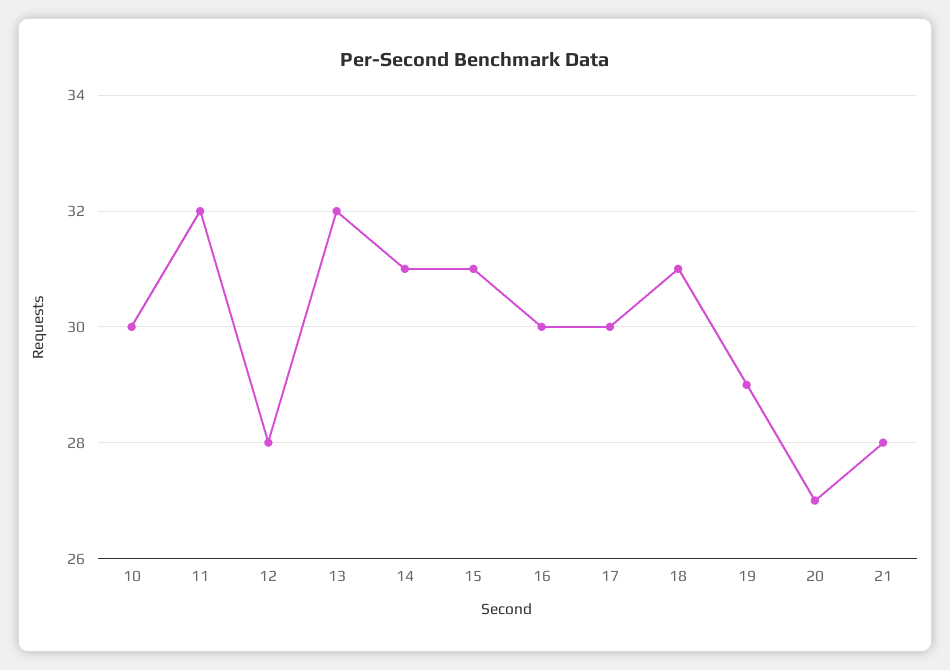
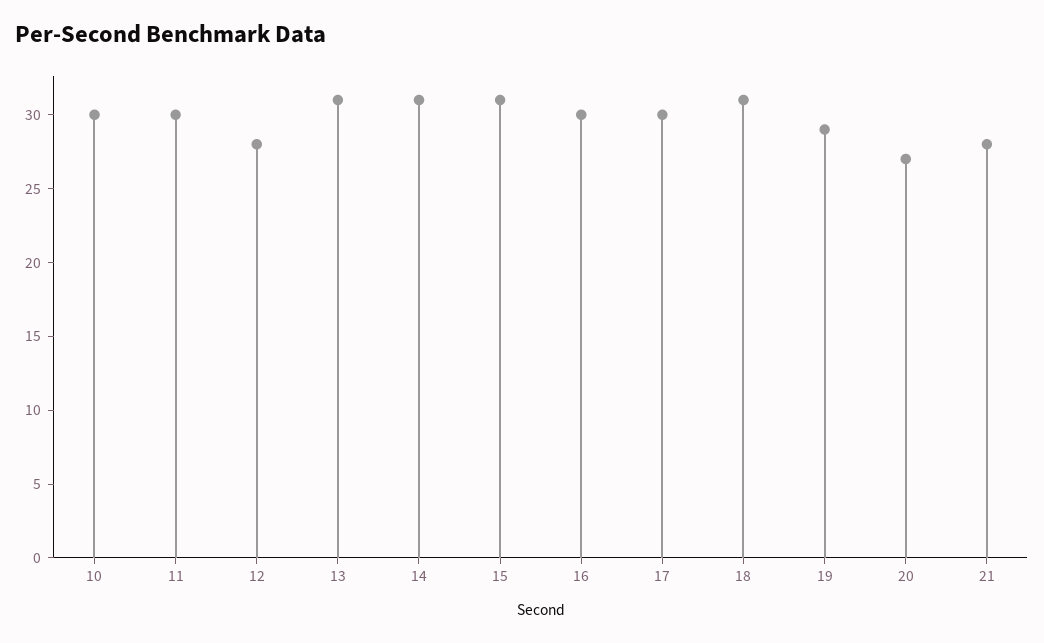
11: 32 -> 30
13: 32 -> 31

